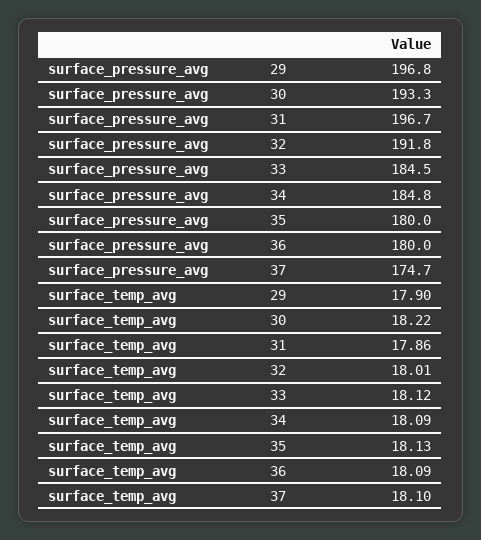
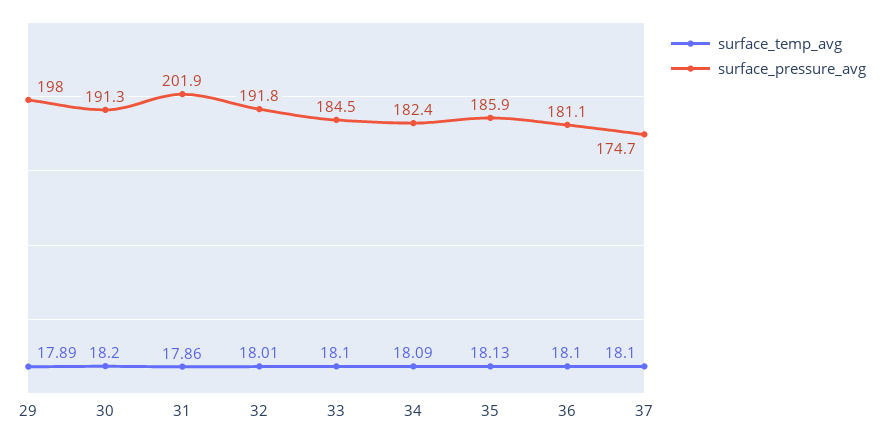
surface_pressure_avg, 29: 196.8 -> 198
surface_pressure_avg, 30: 193.3 -> 191.3
surface_pressure_avg, 31: 196.7 -> 201.9
surface_pressure_avg, 34: 184.8 -> 182.4
surface_pressure_avg, 35: 180 -> 185.9
surface_pressure_avg, 36: 180 -> 181.1
surface_temp_avg, 29: 17.9 -> 17.89
surface_temp_avg, 30: 18.22 -> 18.2
surface_temp_avg, 33: 18.12 -> 18.1
surface_temp_avg, 36: 18.09 -> 18.1

